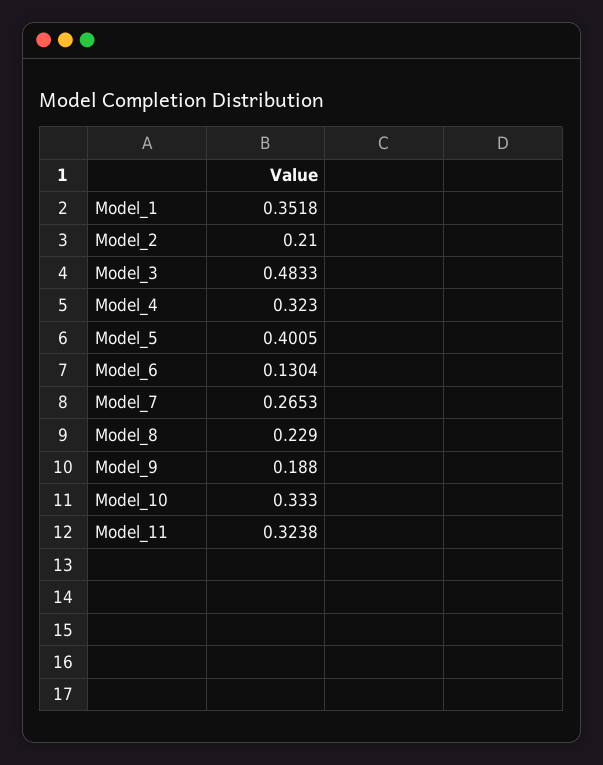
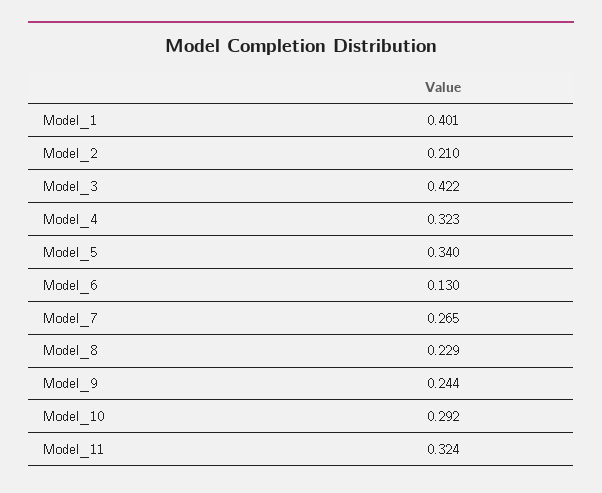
Model_1: 0.3518 -> 0.401
Model_3: 0.4833 -> 0.422
Model_5: 0.4005 -> 0.34
Model_9: 0.188 -> 0.244
Model_10: 0.333 -> 0.292

